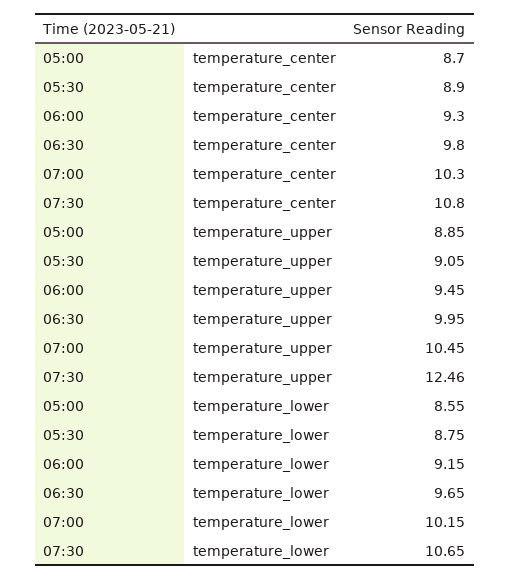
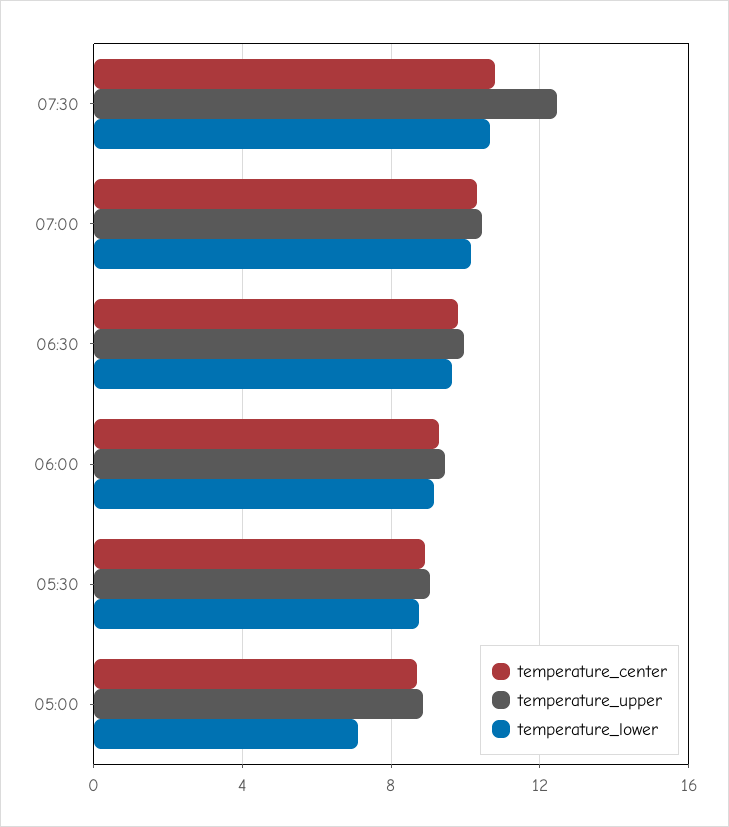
temperature_lower, 05:00: 8.55 -> 7

